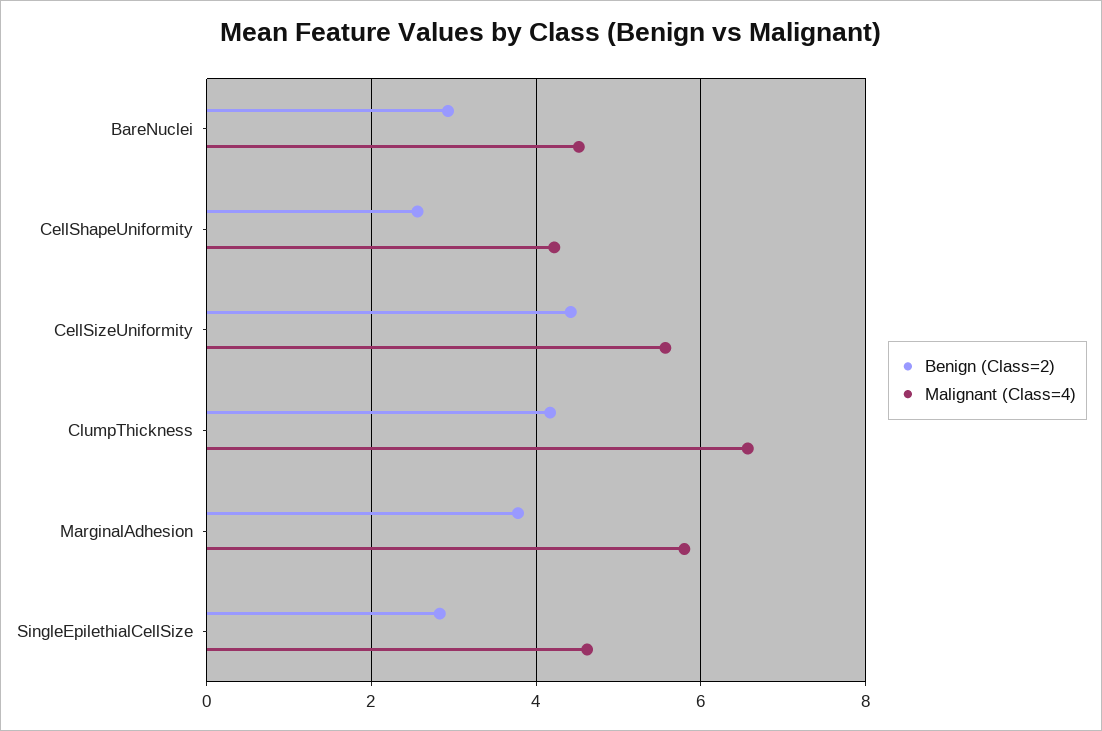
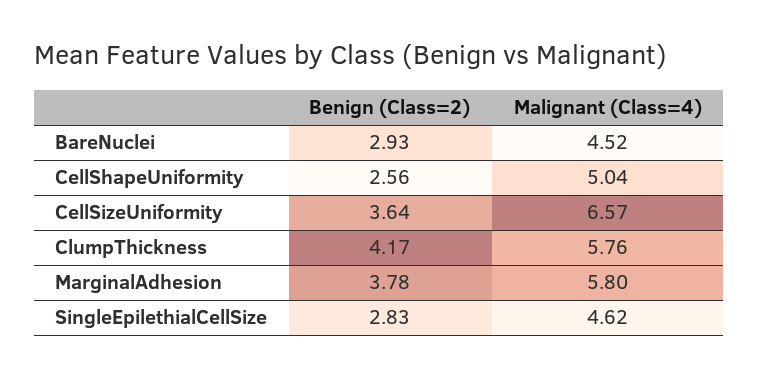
Malignant (Class=4), CellShapeUniformity: 4.2 -> 5.04
Benign (Class=2), CellSizeUniformity: 4.4 -> 3.64
Malignant (Class=4), CellSizeUniformity: 5.6 -> 6.57
Malignant (Class=4), ClumpThickness: 6.6 -> 5.76

